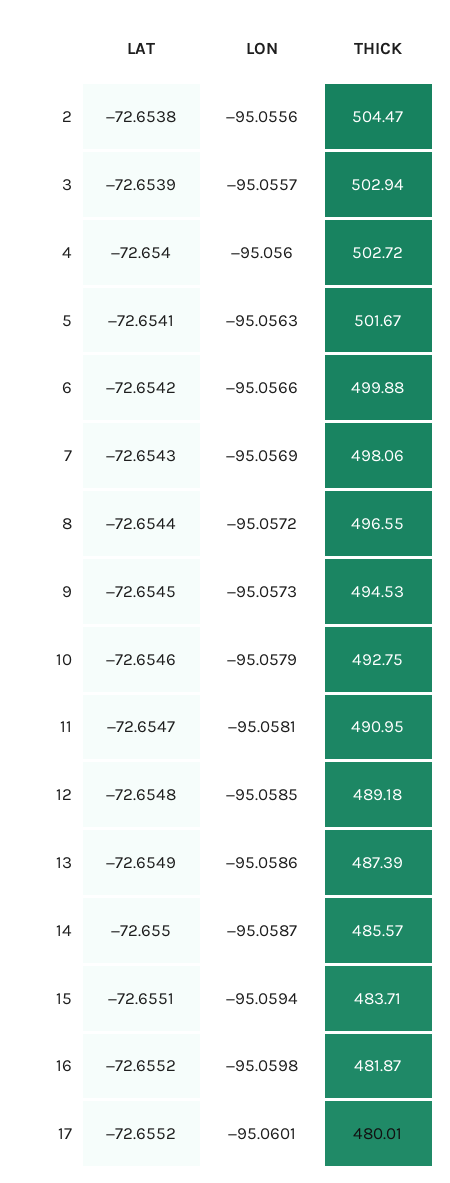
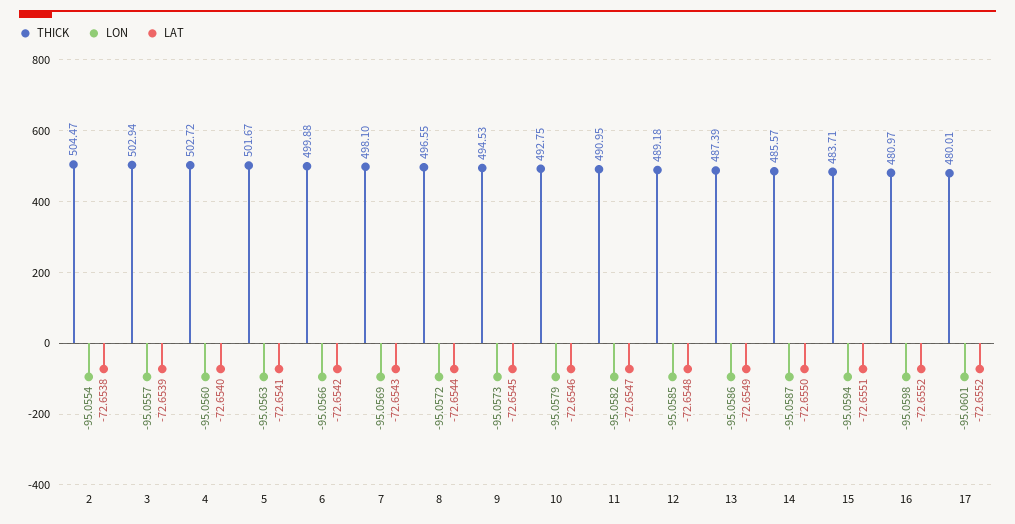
LON, 2: -95.0556 -> -95.0554
THICK, 7: 498.06 -> 498.1
LON, 11: -95.0581 -> -95.0582
THICK, 16: 481.87 -> 480.97

